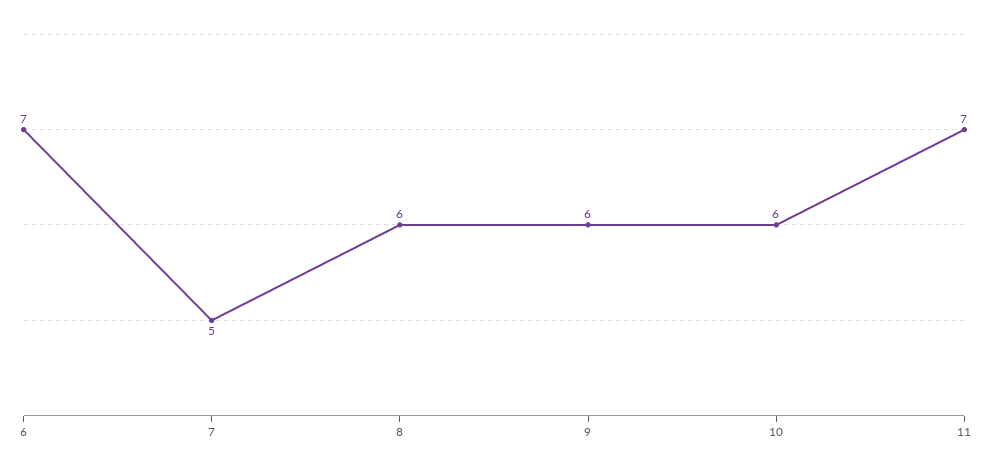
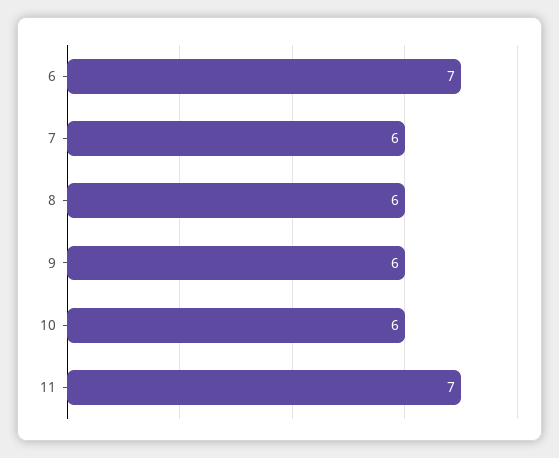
7: 5 -> 6

